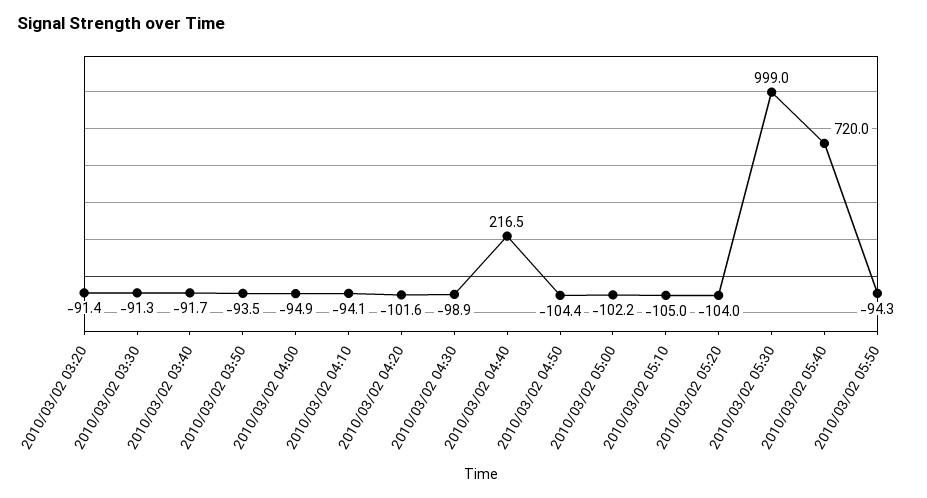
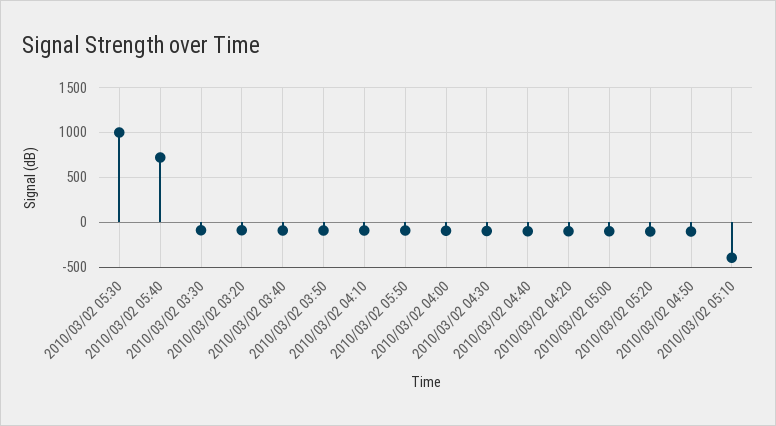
2010/03/02 04:40: 216.5 -> -100
2010/03/02 05:10: -105 -> -400

